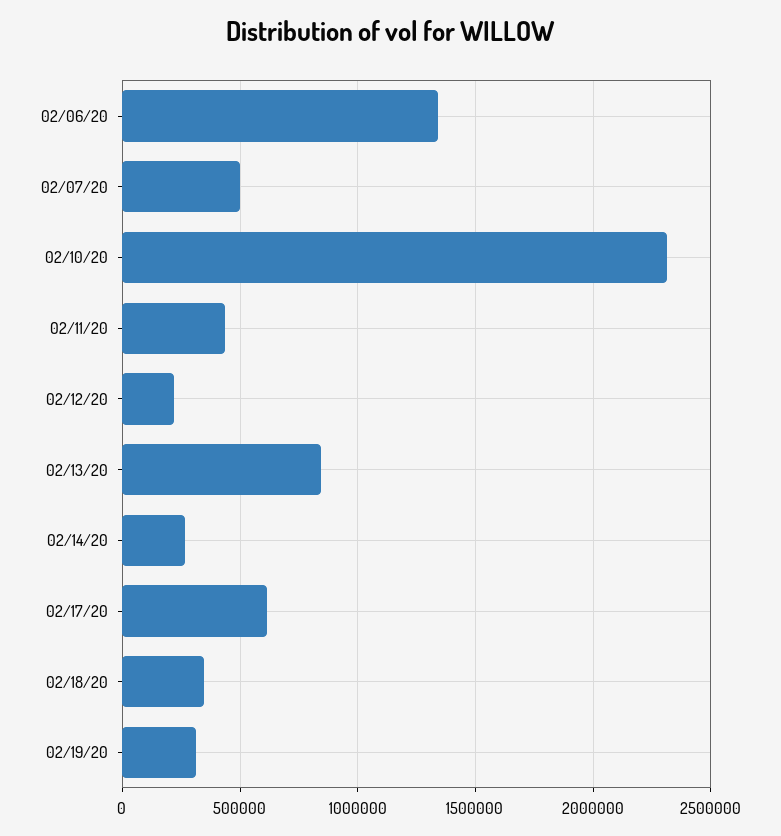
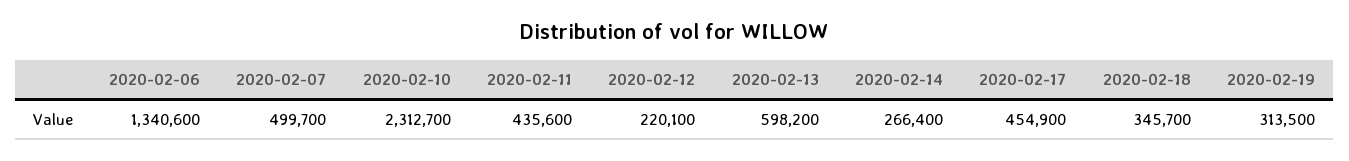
02/13/20: 850000 -> 598200
02/17/20: 600000 -> 454900

